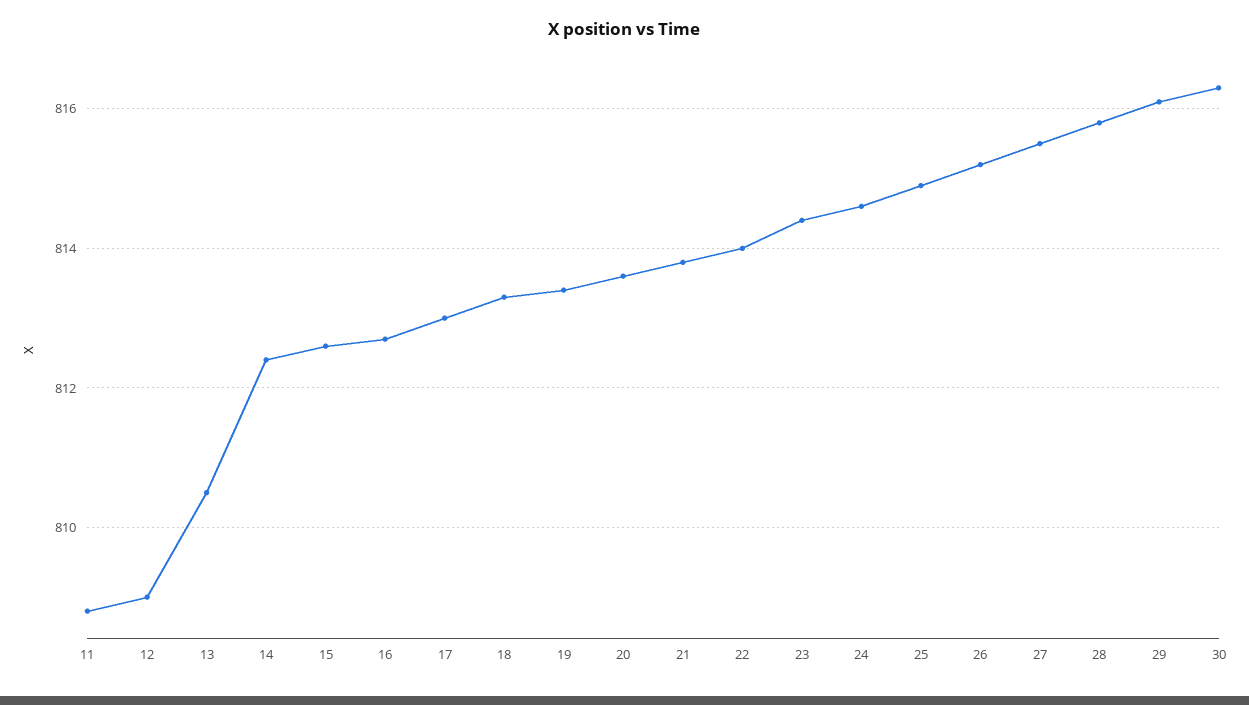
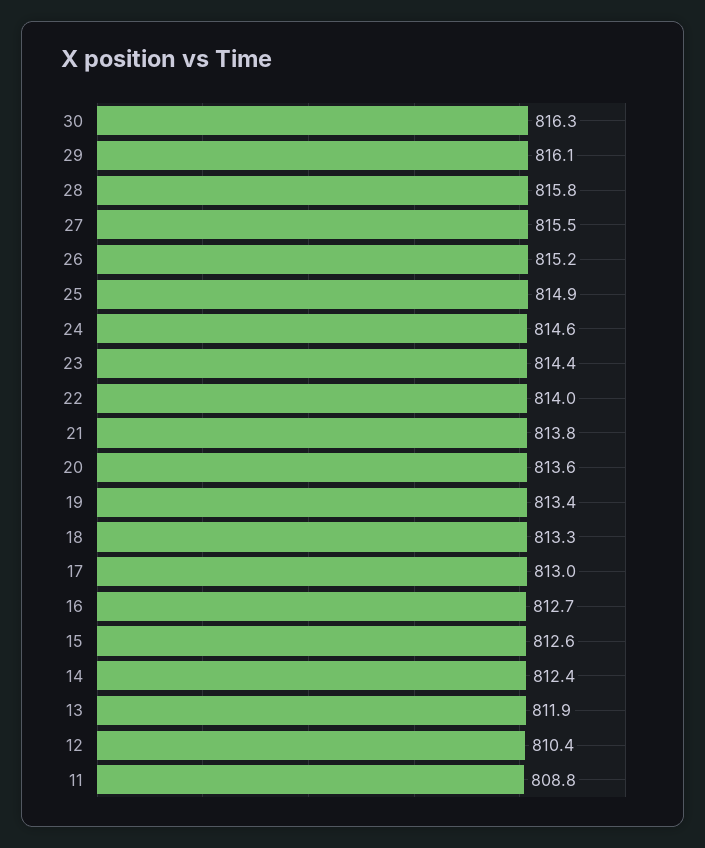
12: 809 -> 810.4
13: 810.5 -> 811.9

